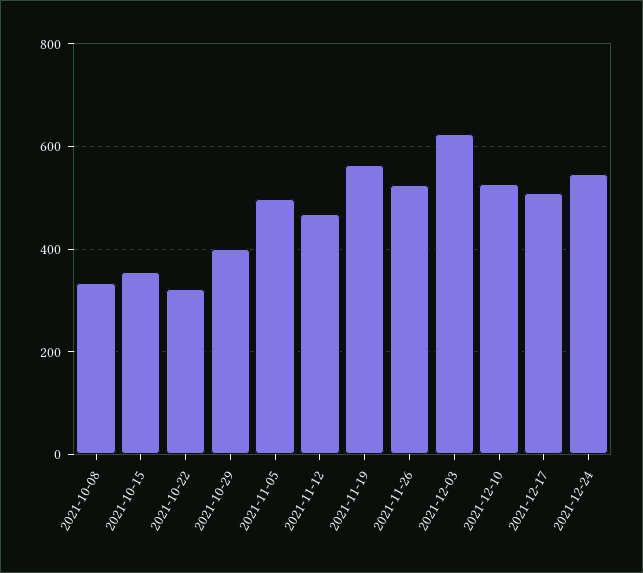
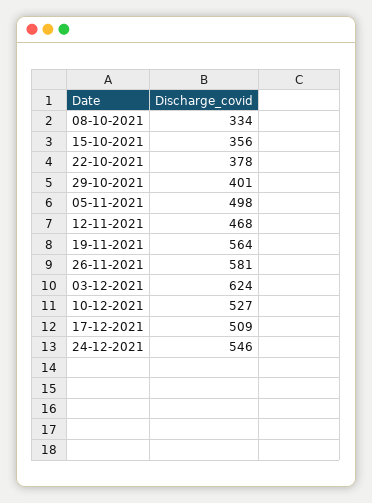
2021-10-22: 320 -> 378
2021-11-26: 520 -> 581

